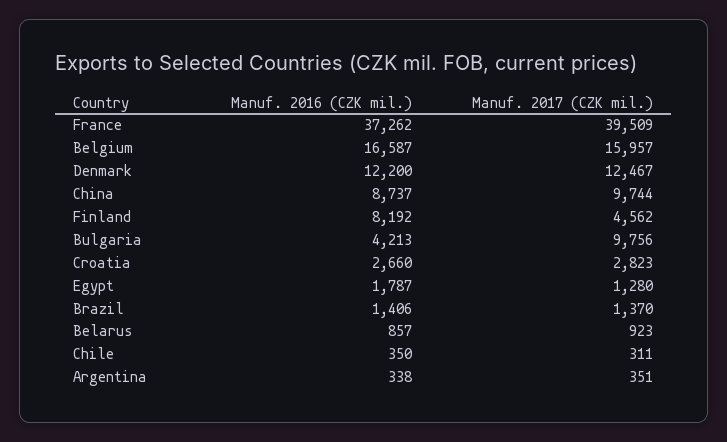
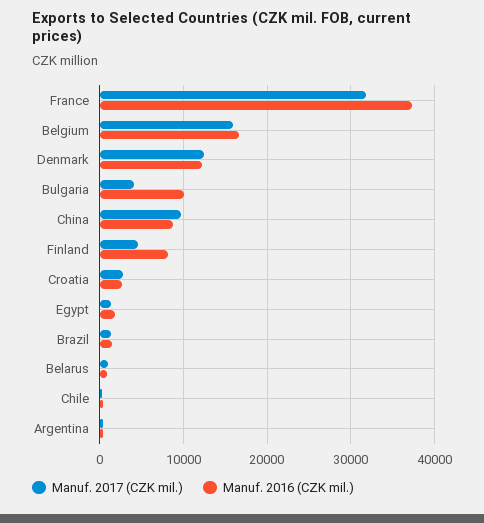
Manuf. 2017 (CZK mil.), France: 39509 -> 32000
Manuf. 2016 (CZK mil.), Bulgaria: 4213 -> 10000
Manuf. 2017 (CZK mil.), Bulgaria: 9756 -> 4000

